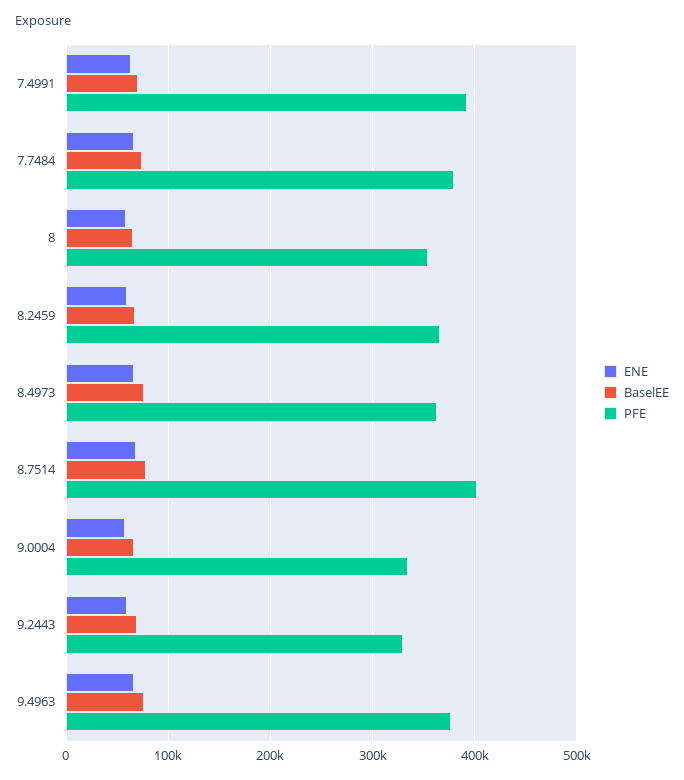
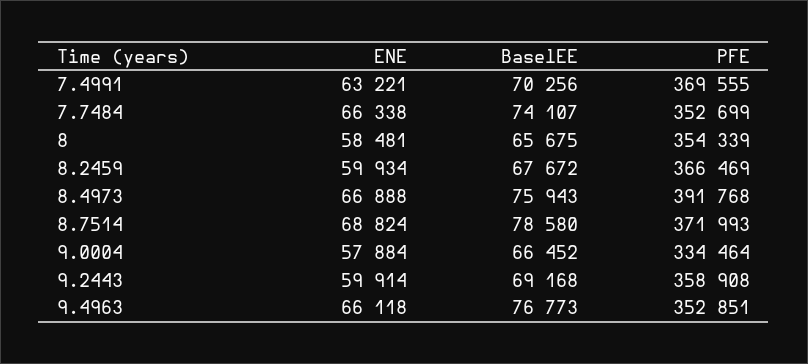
PFE, 7.4991: 390000 -> 369555
PFE, 7.7484: 380000 -> 352699
PFE, 8.4973: 360000 -> 391768
PFE, 8.7514: 400000 -> 371993
PFE, 9.2443: 330000 -> 358908
PFE, 9.4963: 380000 -> 352851

